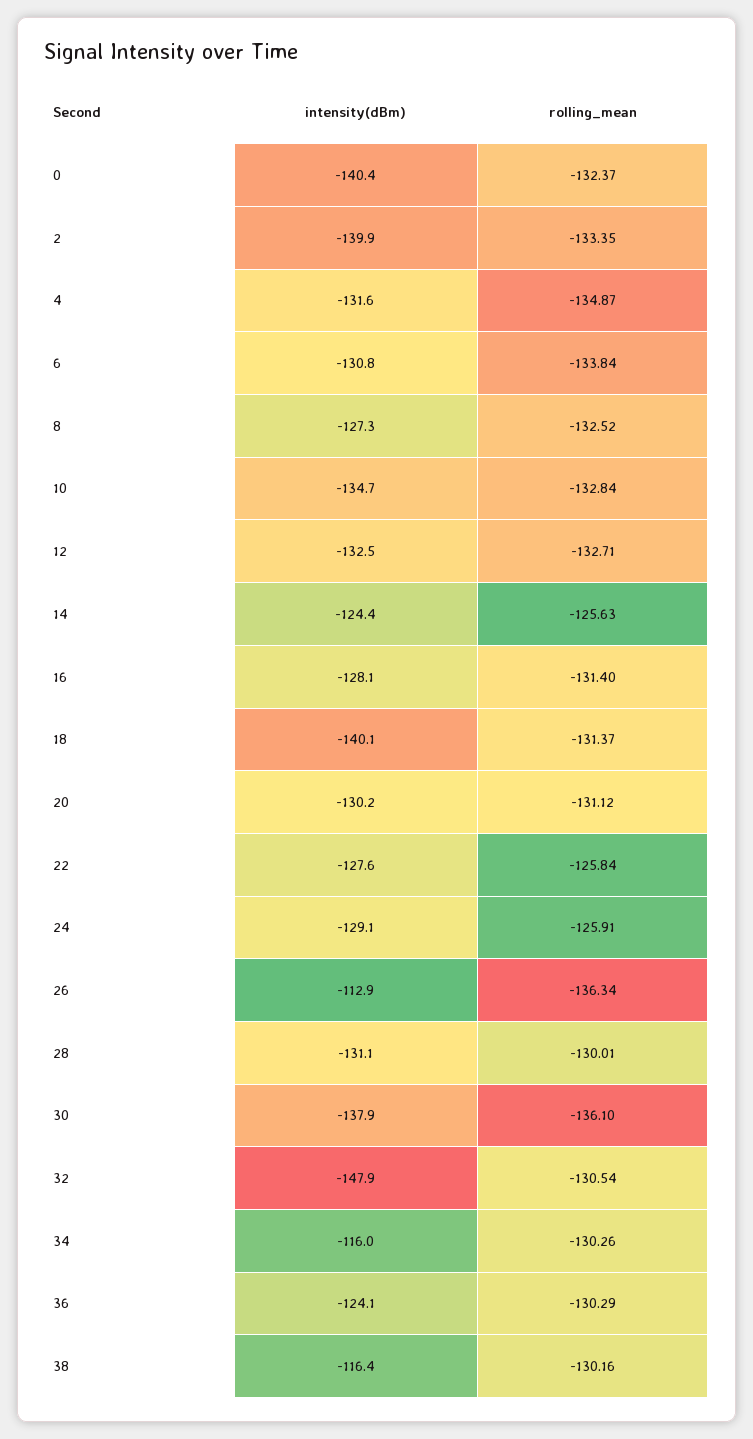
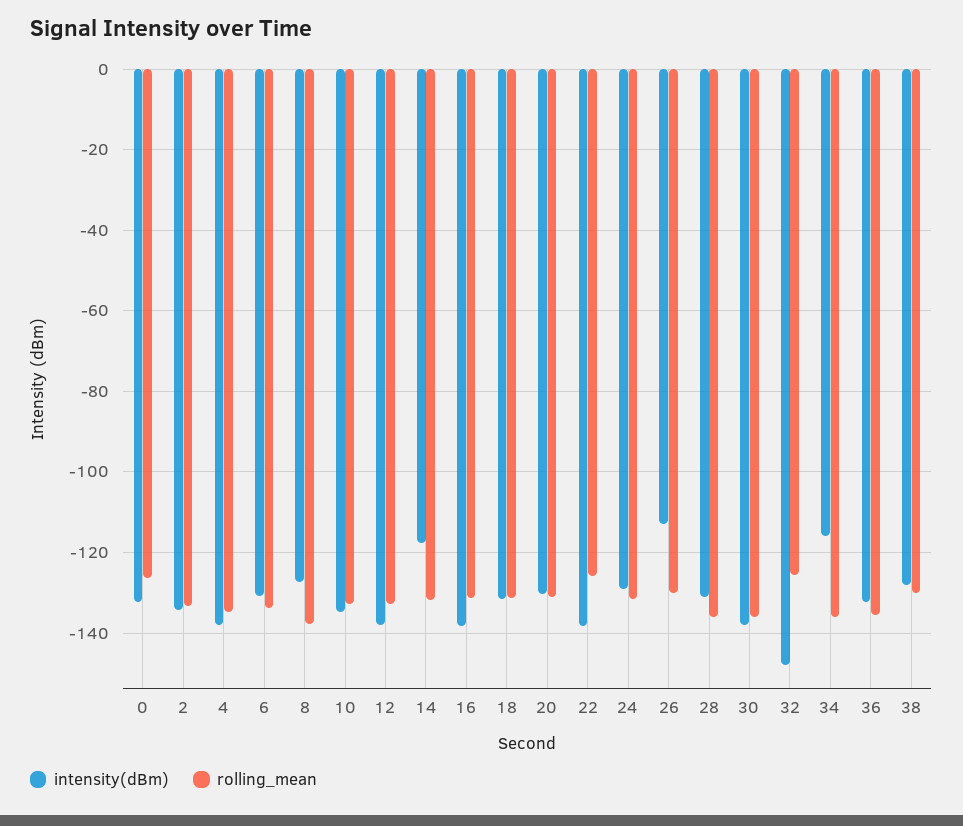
intensity(dBm), 0: -140.4 -> -132
rolling_mean, 0: -132.37 -> -126
intensity(dBm), 2: -139.9 -> -134
intensity(dBm), 4: -131.6 -> -138
rolling_mean, 8: -132.52 -> -138
intensity(dBm), 12: -132.5 -> -138
intensity(dBm), 14: -124.4 -> -118
rolling_mean, 14: -125.63 -> -132
intensity(dBm), 16: -128.1 -> -138
intensity(dBm), 18: -140.1 -> -132
intensity(dBm), 22: -127.6 -> -138
rolling_mean, 24: -125.91 -> -132
rolling_mean, 26: -136.34 -> -130
rolling_mean, 28: -130.01 -> -136
rolling_mean, 32: -130.54 -> -126
rolling_mean, 34: -130.26 -> -136
intensity(dBm), 36: -124.1 -> -132
rolling_mean, 36: -130.29 -> -136
intensity(dBm), 38: -116.4 -> -128

